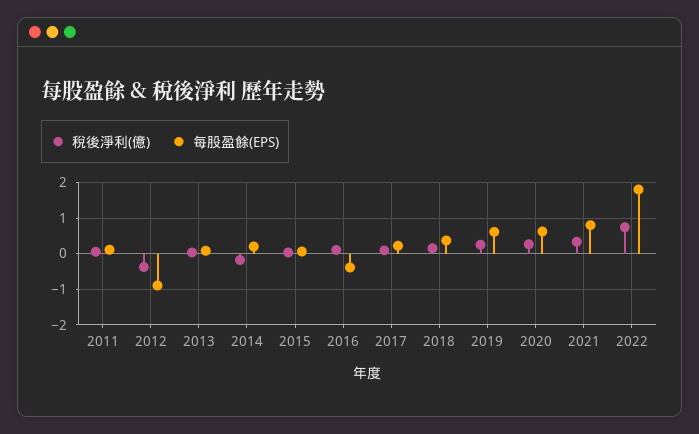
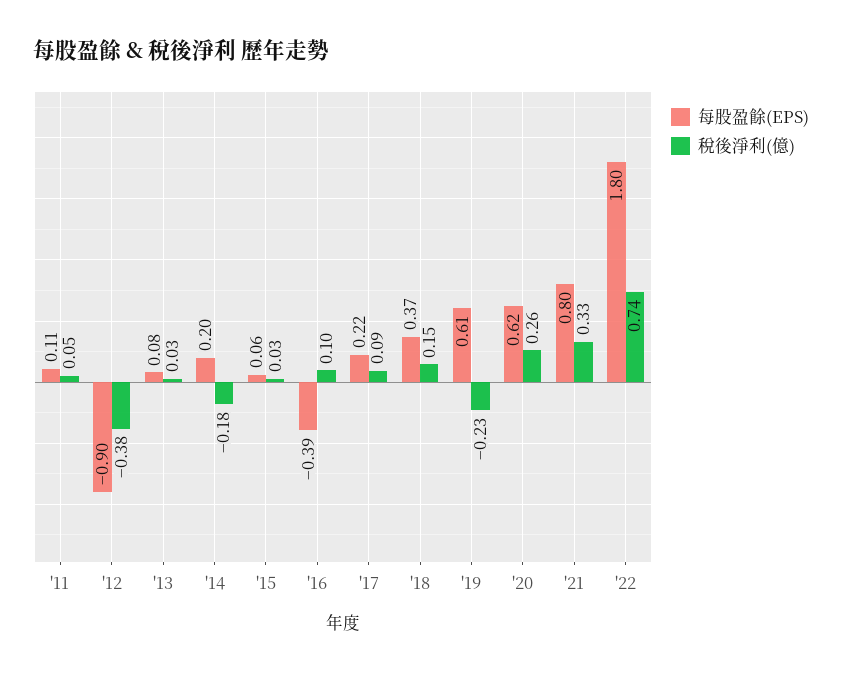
稅後淨利(億), 2019: 0.2 -> -0.23

